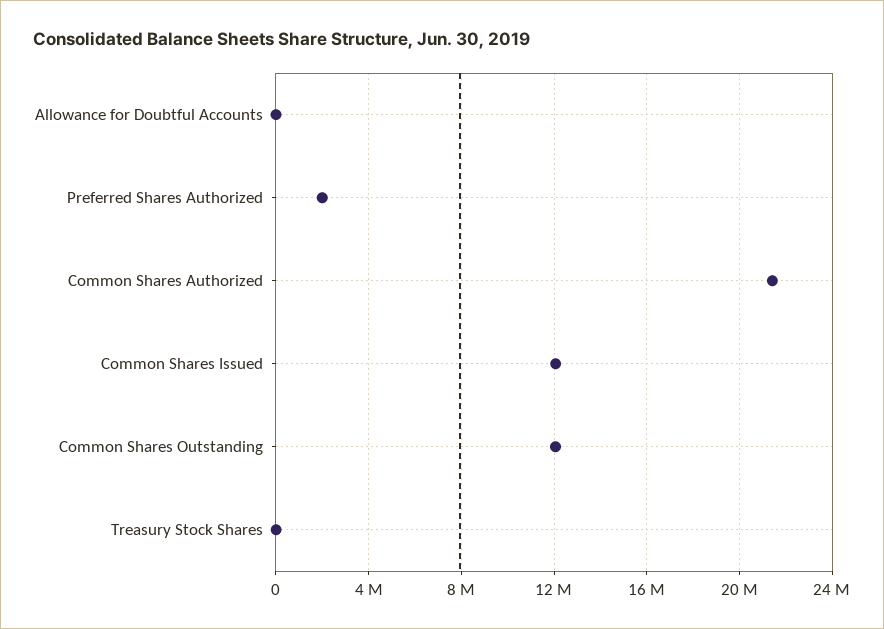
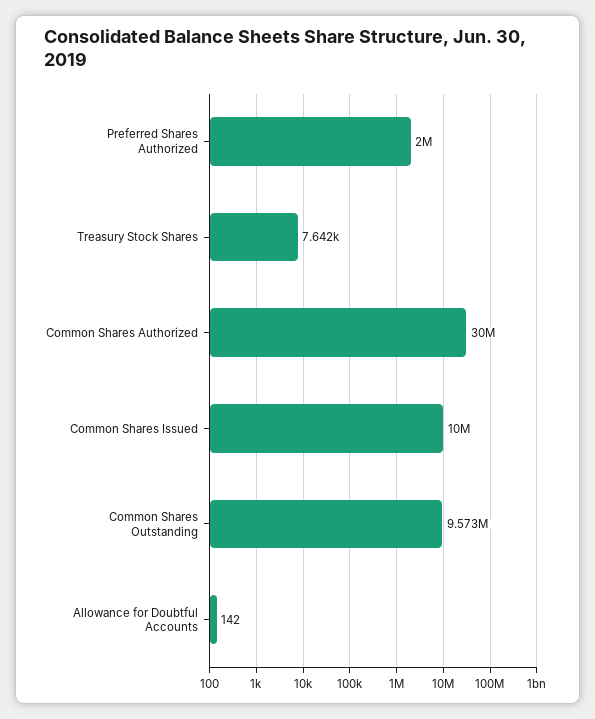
Common Shares Authorized: 21500000 -> 30000000
Common Shares Issued: 12000000 -> 10000000
Common Shares Outstanding: 12000000 -> 9573000

